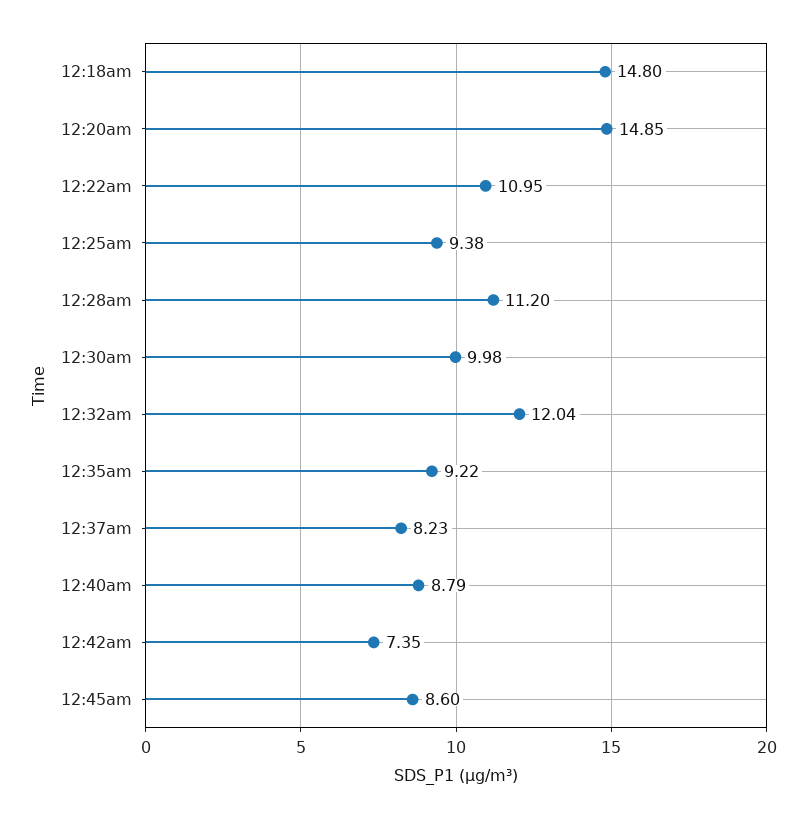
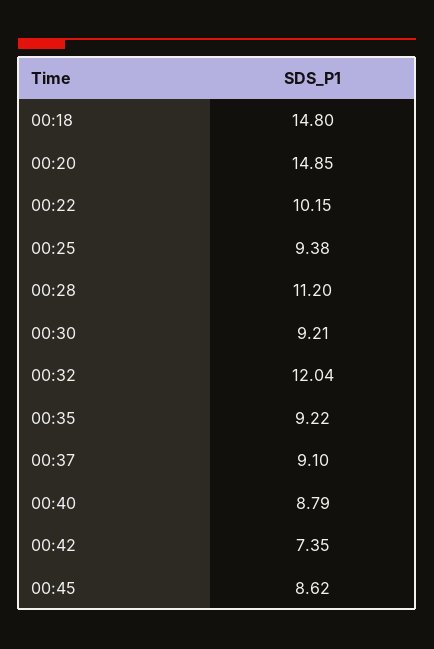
12:22am: 10.95 -> 10.15
12:30am: 9.98 -> 9.21
12:37am: 8.23 -> 9.1
12:45am: 8.6 -> 8.62

